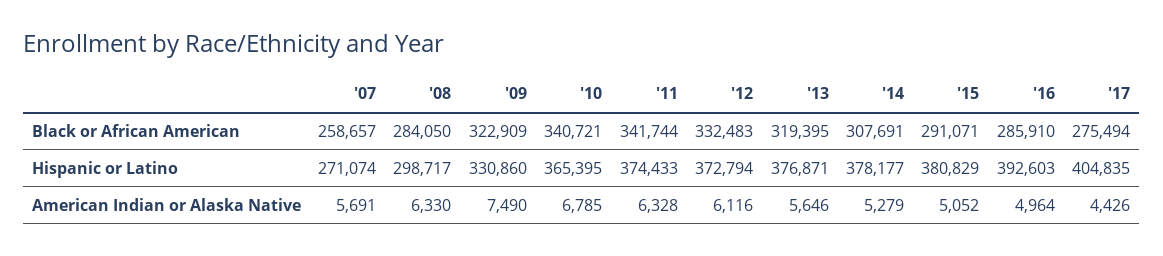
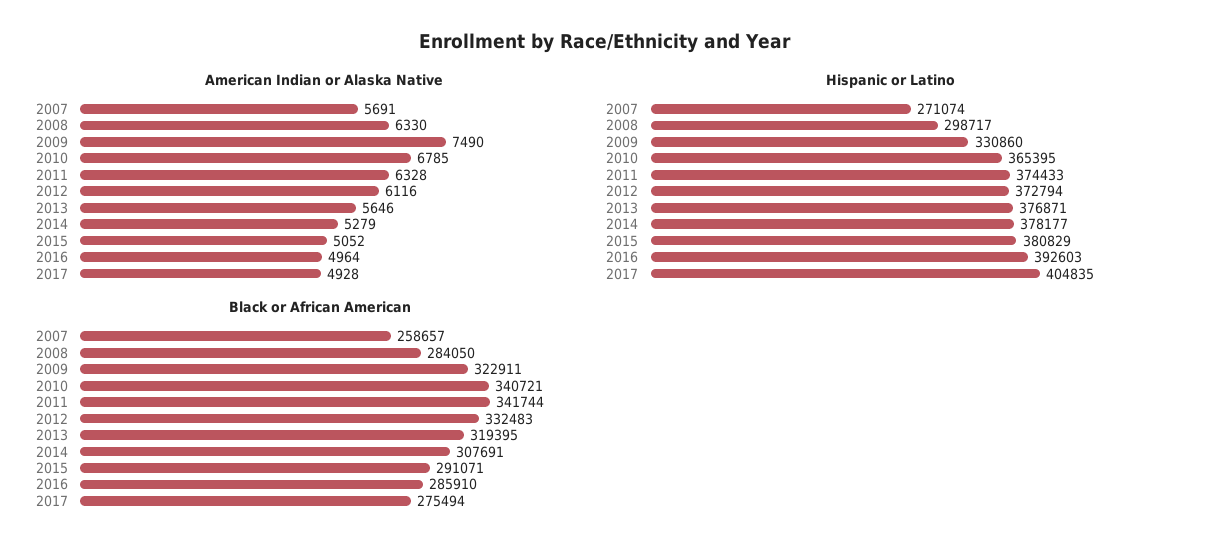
Black or African American, '09: 322909 -> 322911
American Indian or Alaska Native, '17: 4426 -> 4928

